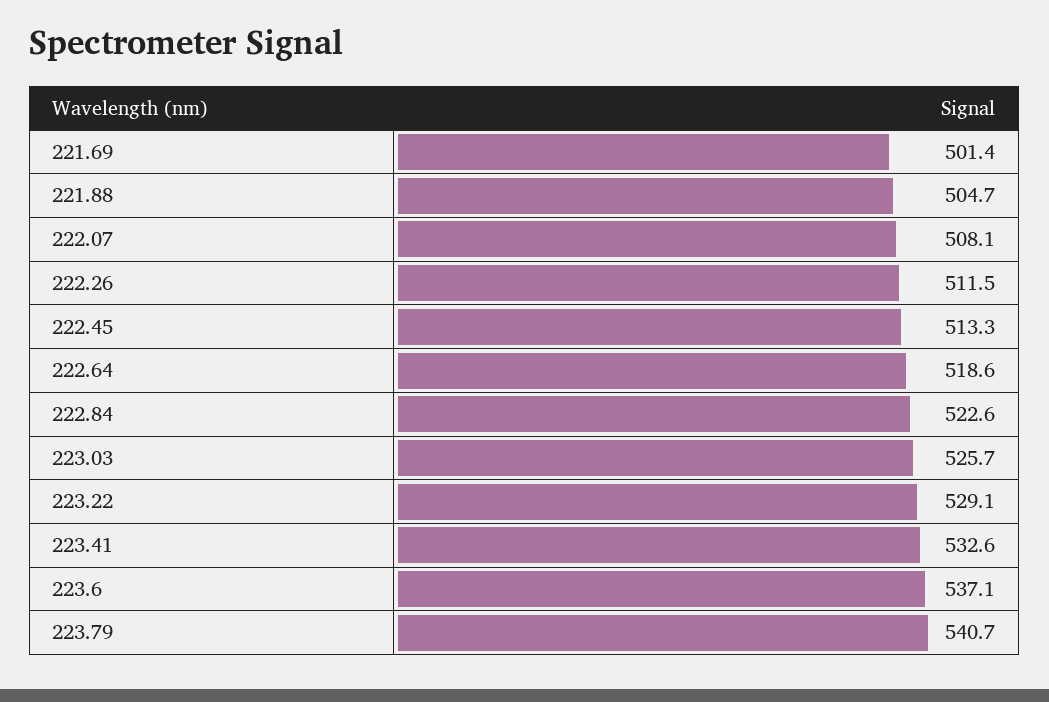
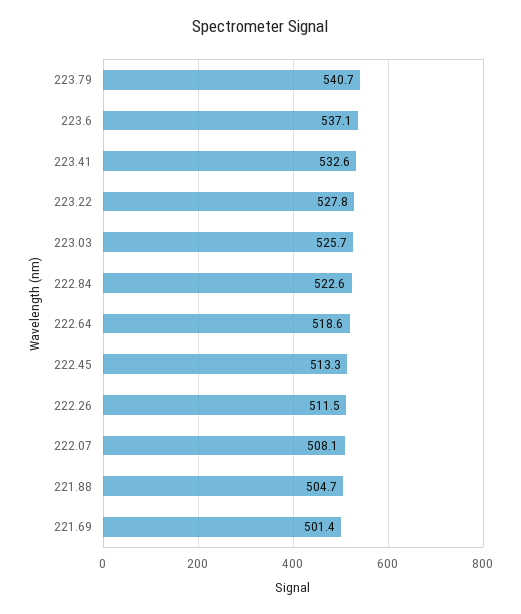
223.22: 529.1 -> 527.8

